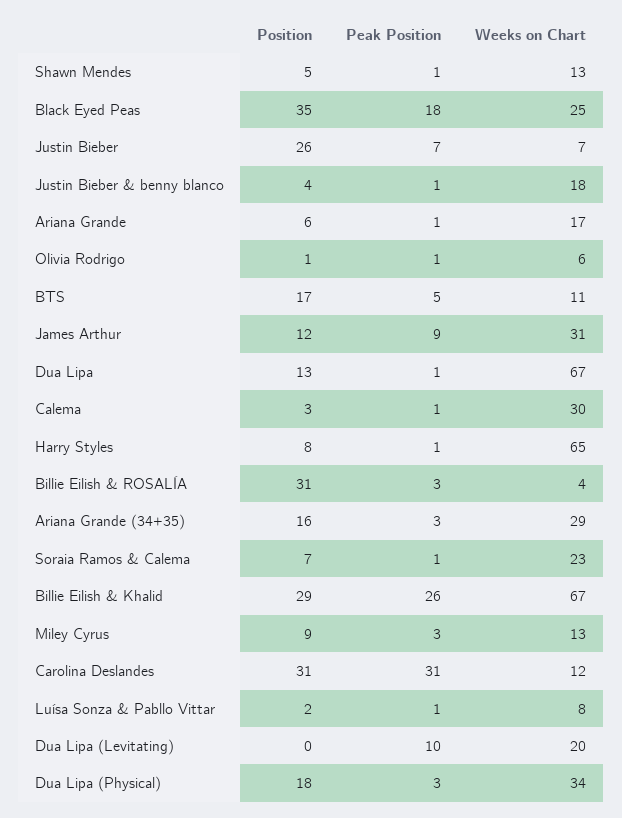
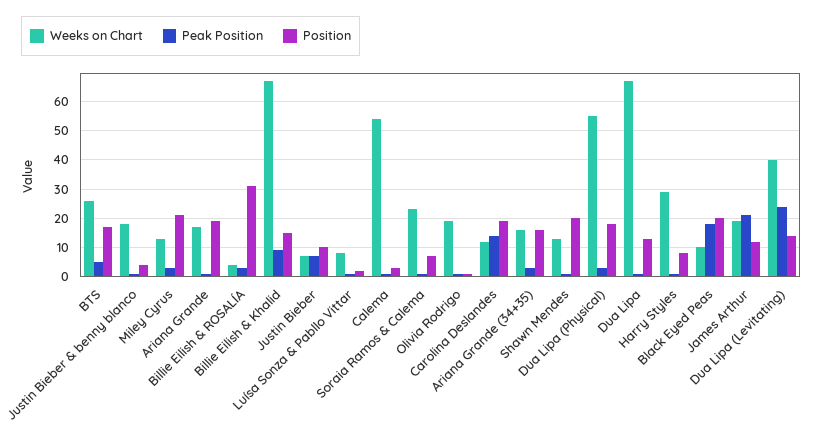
Position, Shawn Mendes: 5 -> 20
Position, Black Eyed Peas: 35 -> 20
Weeks on Chart, Black Eyed Peas: 25 -> 10
Position, Justin Bieber: 26 -> 10
Position, Ariana Grande: 6 -> 20
Weeks on Chart, Olivia Rodrigo: 6 -> 20
Weeks on Chart, BTS: 11 -> 25
Peak Position, James Arthur: 9 -> 20
Weeks on Chart, James Arthur: 31 -> 20
Weeks on Chart, Calema: 30 -> 55
Weeks on Chart, Harry Styles: 65 -> 30
Weeks on Chart, Ariana Grande (34+35): 29 -> 15
Position, Billie Eilish & Khalid: 29 -> 15
Peak Position, Billie Eilish & Khalid: 26 -> 10
Position, Miley Cyrus: 9 -> 20
Position, Carolina Deslandes: 31 -> 20
Peak Position, Carolina Deslandes: 31 -> 15
Position, Dua Lipa (Levitating): 0 -> 15
Peak Position, Dua Lipa (Levitating): 10 -> 25
Weeks on Chart, Dua Lipa (Levitating): 20 -> 40
Weeks on Chart, Dua Lipa (Physical): 34 -> 55

